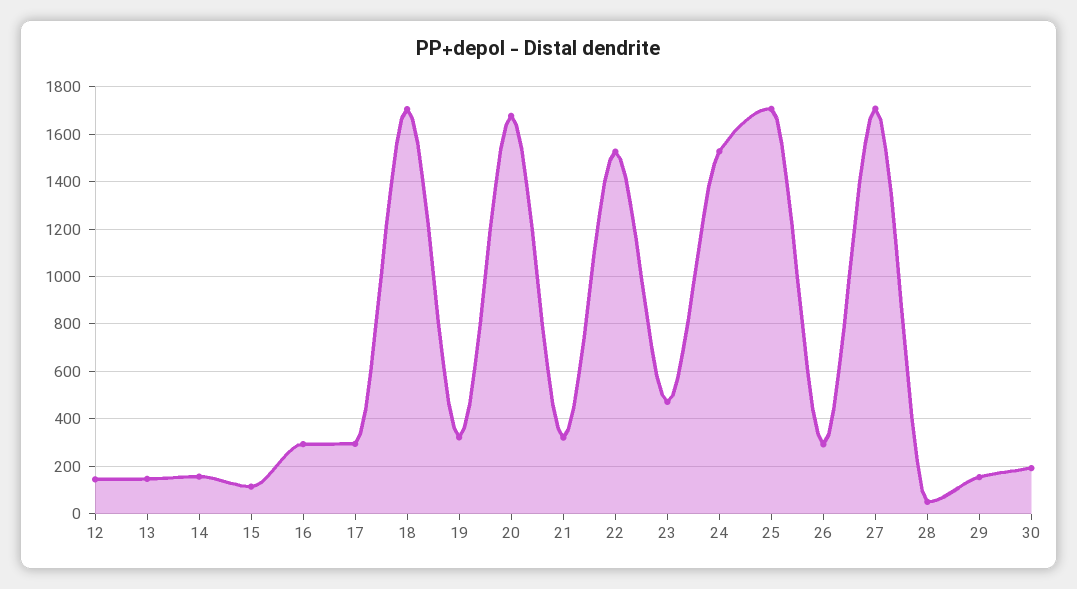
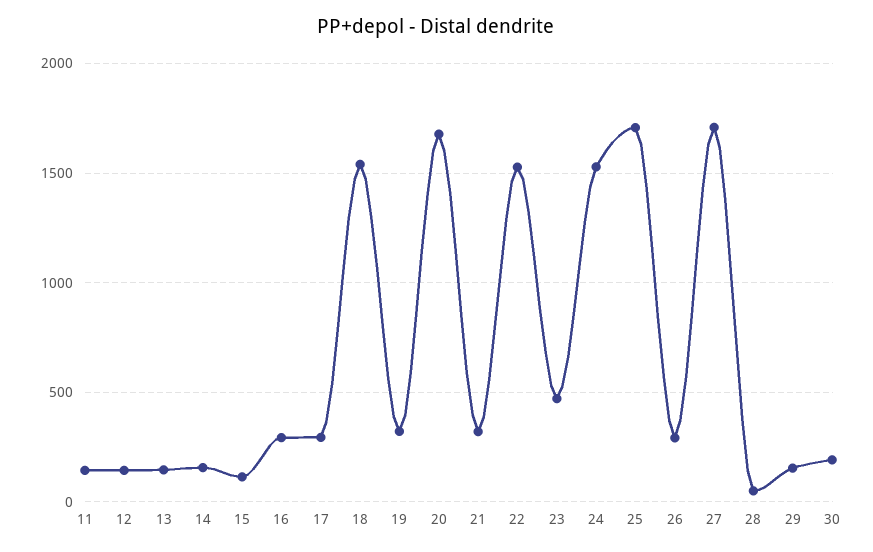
18: 1700 -> 1550
11: none -> 150

